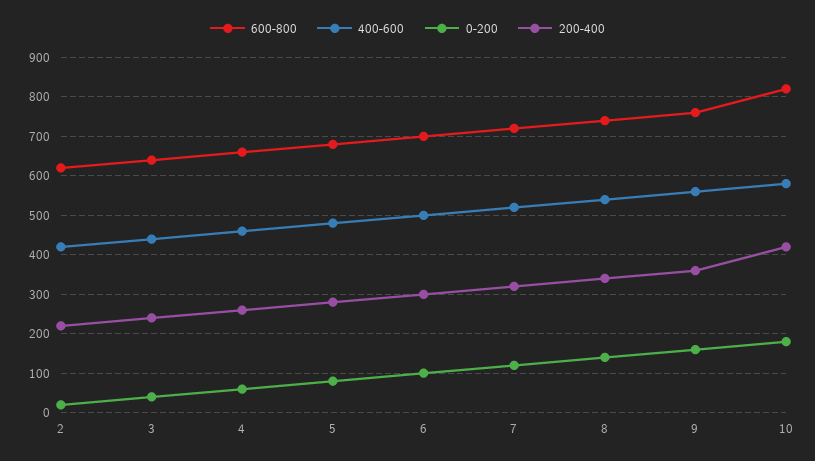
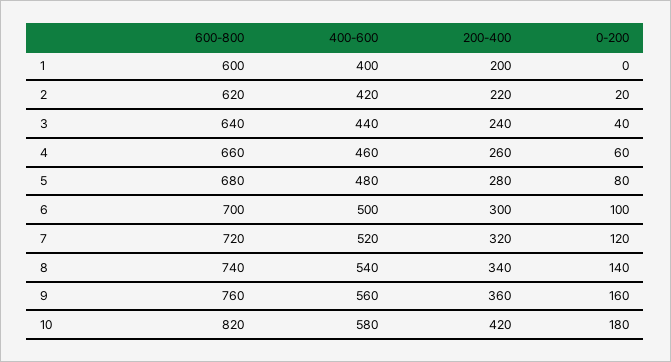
600-800, 1: none -> 600
400-600, 1: none -> 400
200-400, 1: none -> 200
0-200, 1: none -> 0

